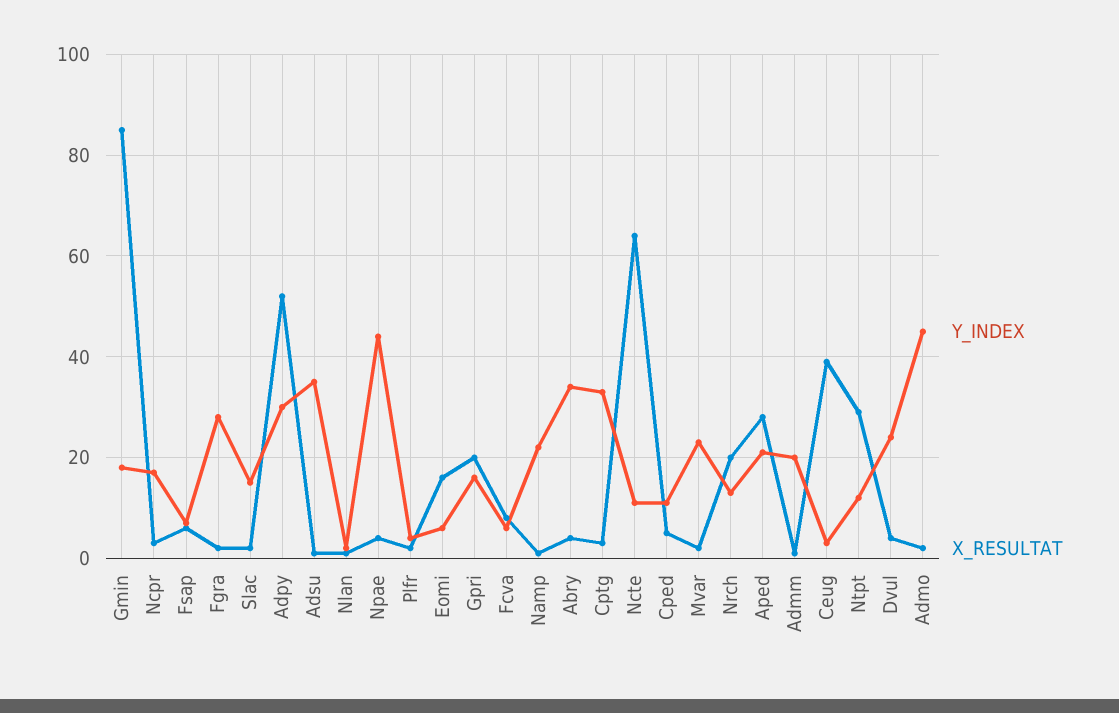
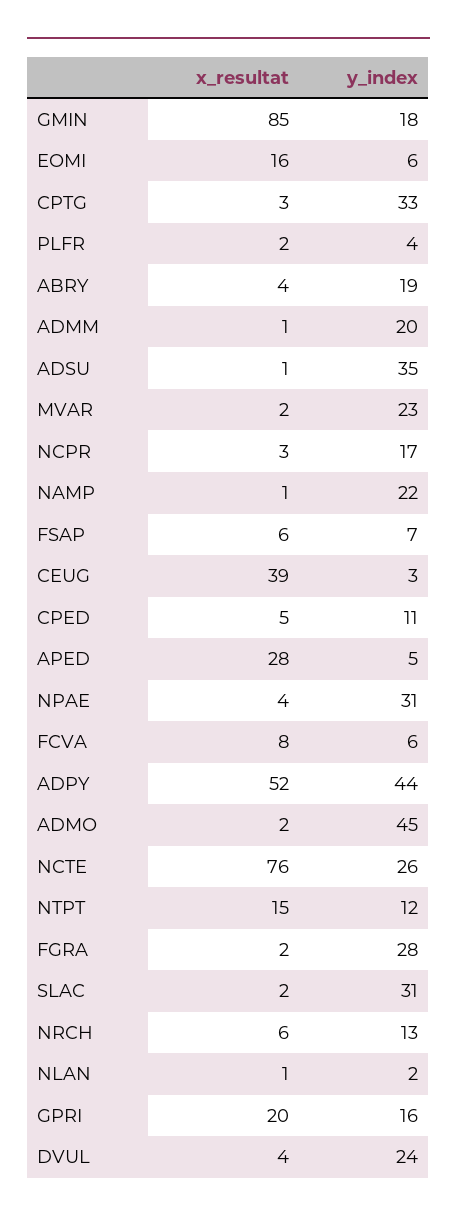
Y_INDEX, Slac: 15 -> 31
Y_INDEX, Adpy: 30 -> 44
Y_INDEX, Npae: 45 -> 31
Y_INDEX, Abry: 35 -> 19
Y_INDEX, Ncte: 10 -> 26
X_RESULTAT, Ncte: 65 -> 76
X_RESULTAT, Nrch: 20 -> 6
Y_INDEX, Aped: 20 -> 5
X_RESULTAT, Ntpt: 30 -> 15

